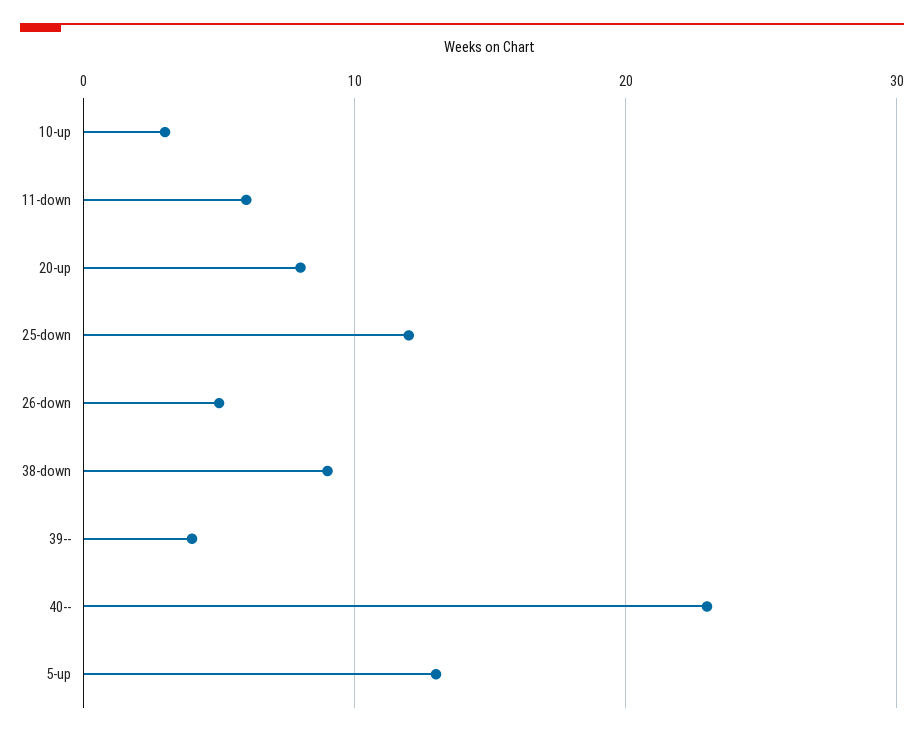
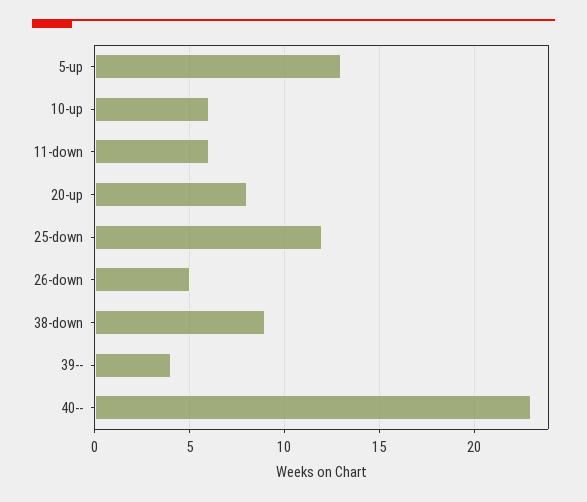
10-up: 3 -> 6

